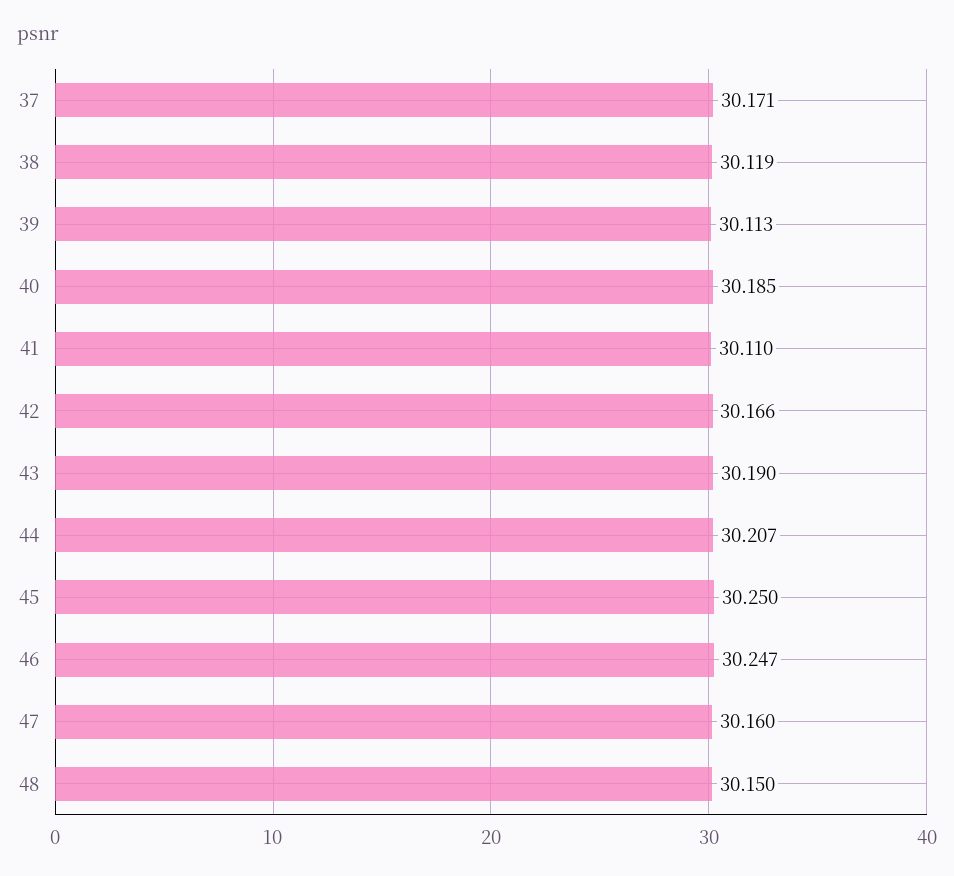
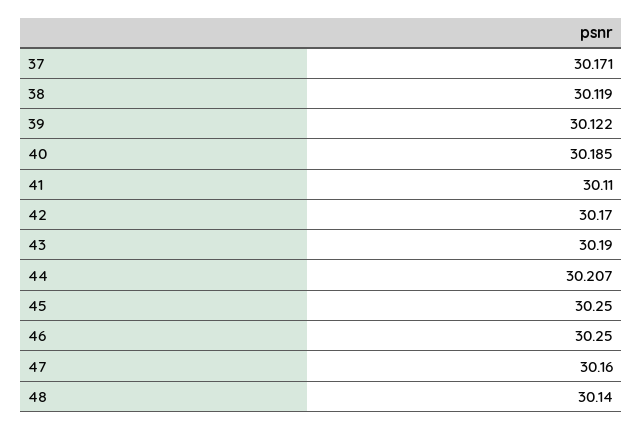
39: 30.113 -> 30.122
42: 30.166 -> 30.17
46: 30.247 -> 30.25
48: 30.15 -> 30.14

